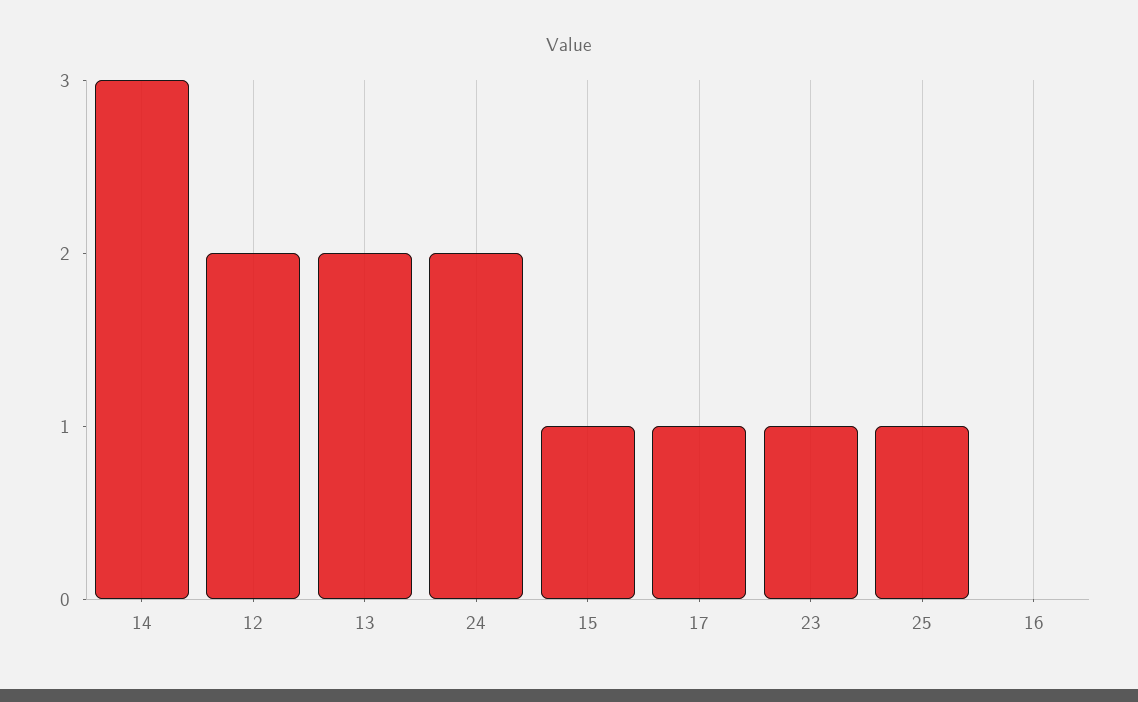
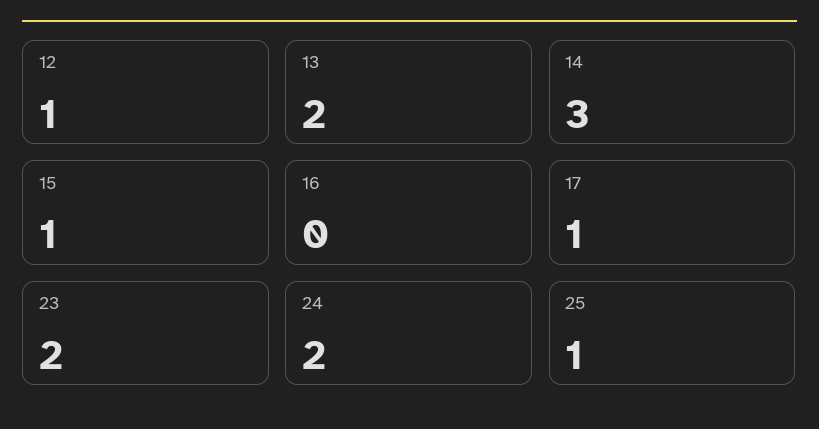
12: 2 -> 1
23: 1 -> 2

